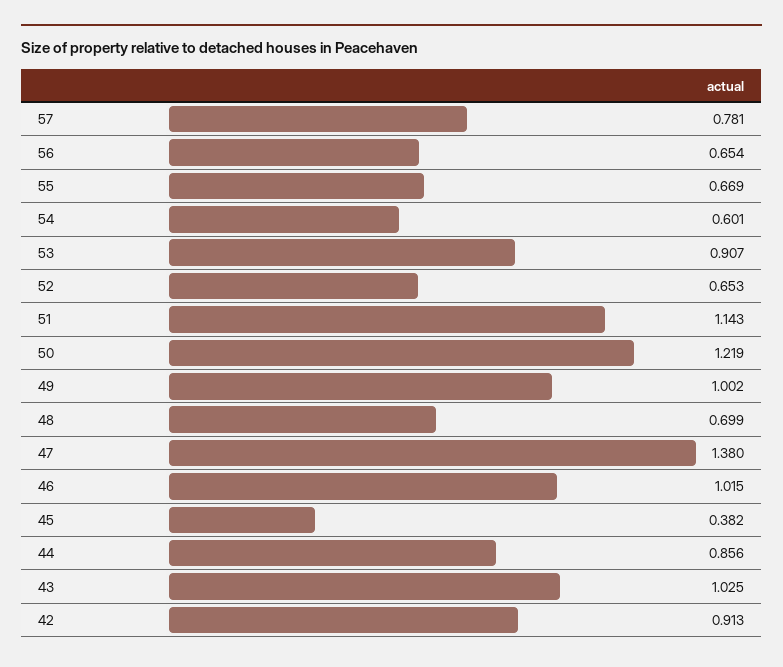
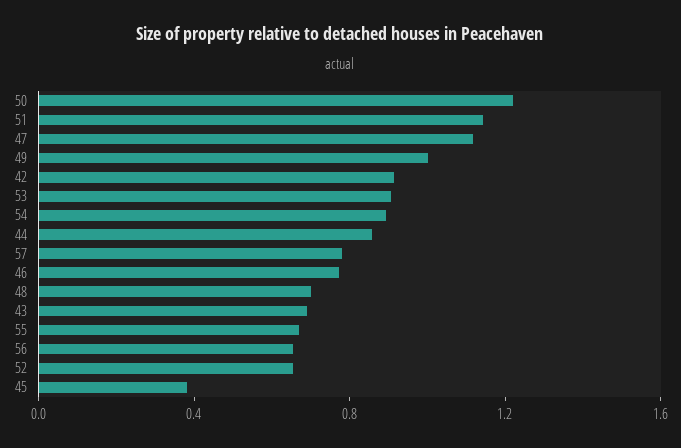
54: 0.601 -> 0.9
47: 1.38 -> 1.1
46: 1.015 -> 0.8
43: 1.025 -> 0.7

